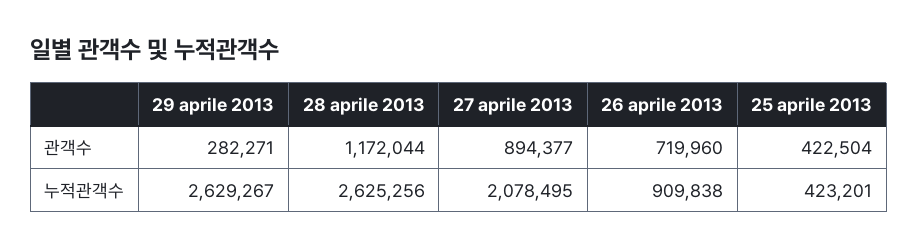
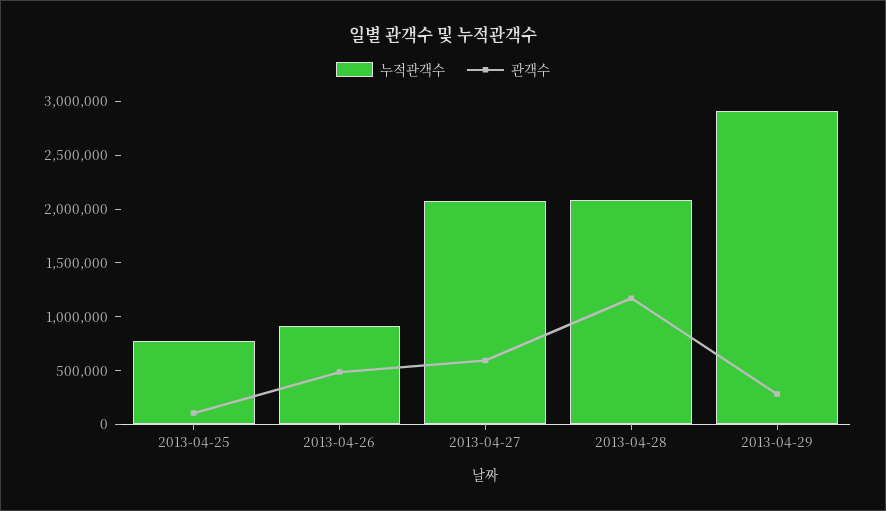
관객수, 27 aprile 2013: 894377 -> 600000
관객수, 26 aprile 2013: 719960 -> 500000
관객수, 25 aprile 2013: 422504 -> 100000
누적관객수, 29 aprile 2013: 2629267 -> 2900000
누적관객수, 28 aprile 2013: 2625256 -> 2100000
누적관객수, 25 aprile 2013: 423201 -> 800000

